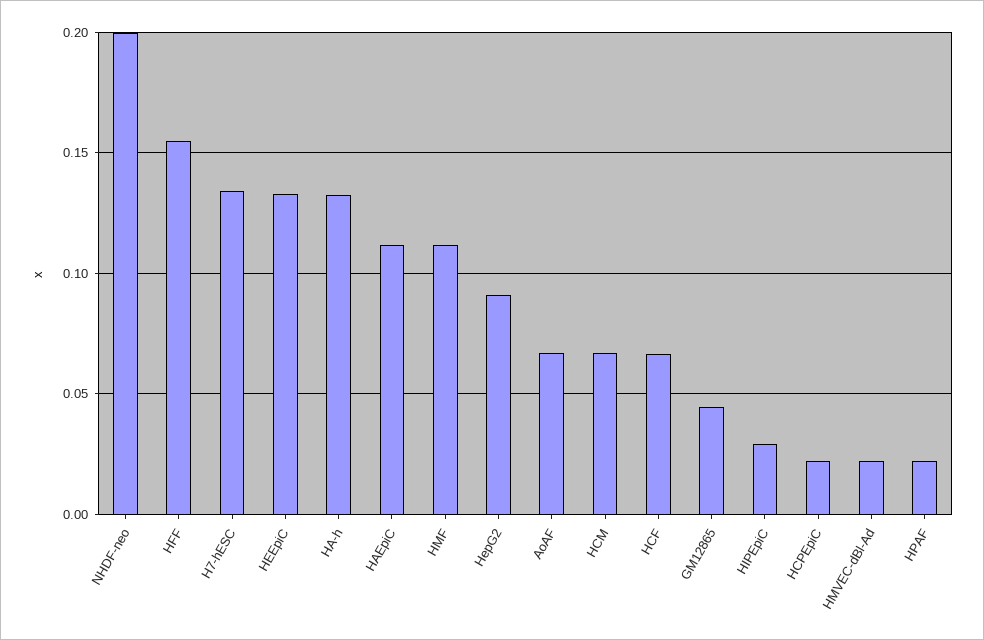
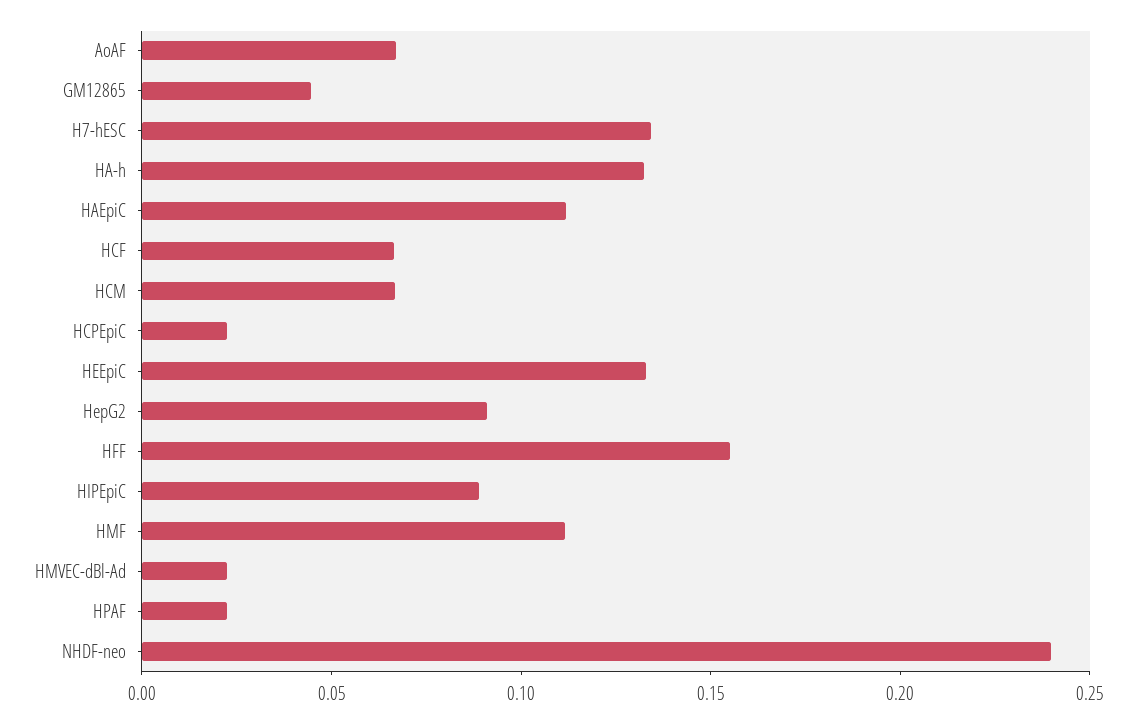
NHDF-neo: 0.2 -> 0.24
HIPEpiC: 0.03 -> 0.09

